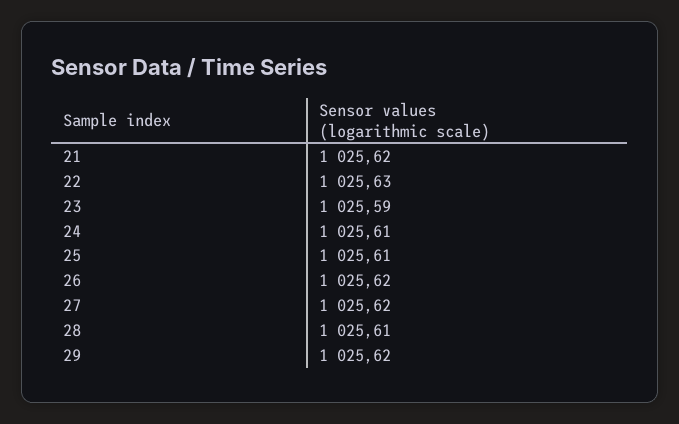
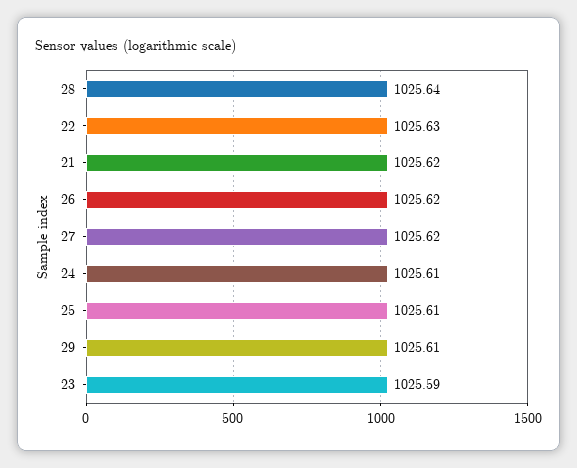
28: 1025.61 -> 1025.64
29: 1025.62 -> 1025.61

